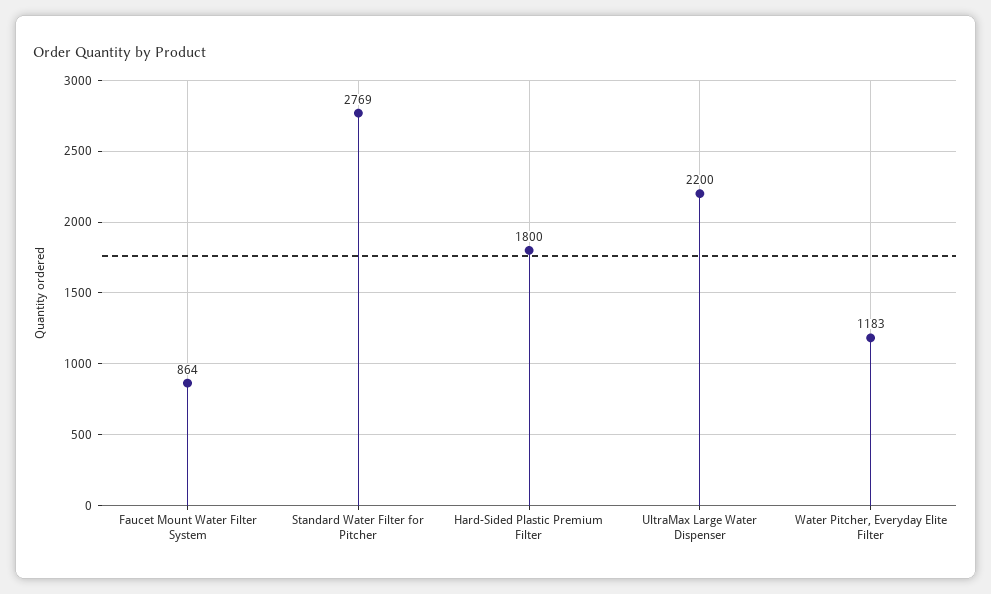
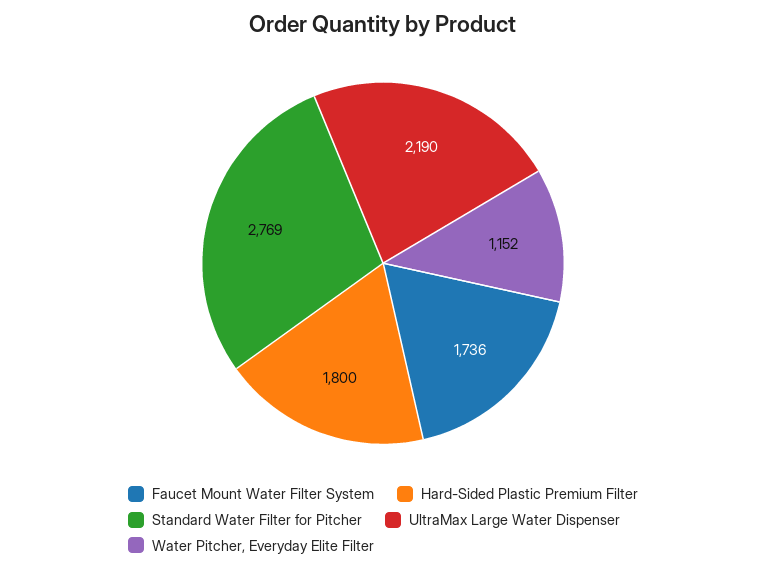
Faucet Mount Water Filter System: 864 -> 1736
UltraMax Large Water Dispenser: 2200 -> 2190
Water Pitcher, Everyday Elite Filter: 1183 -> 1152

